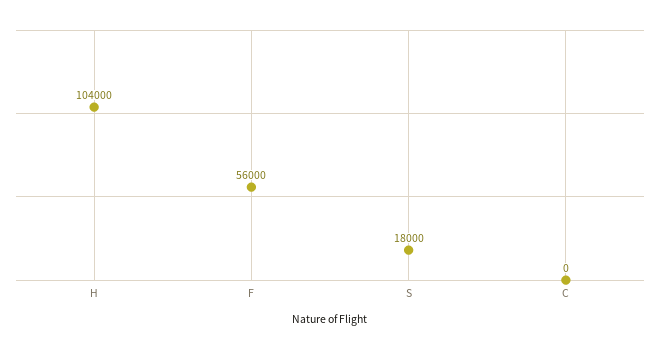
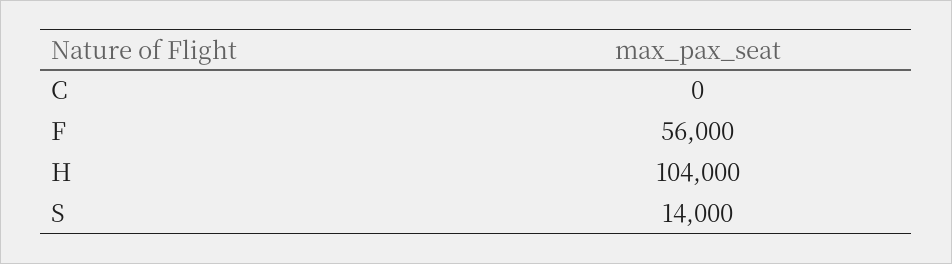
S: 18000 -> 14000

